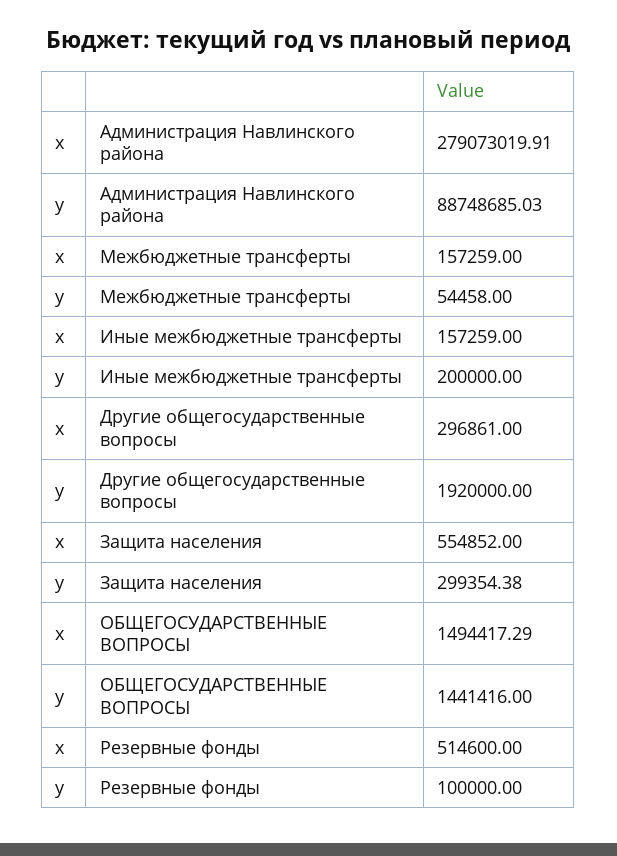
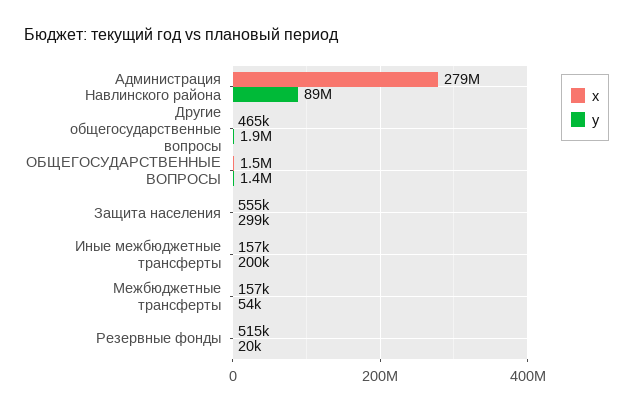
x, Другие общегосударственные вопросы: 296861 -> 465000
y, Резервные фонды: 100000 -> 20000

